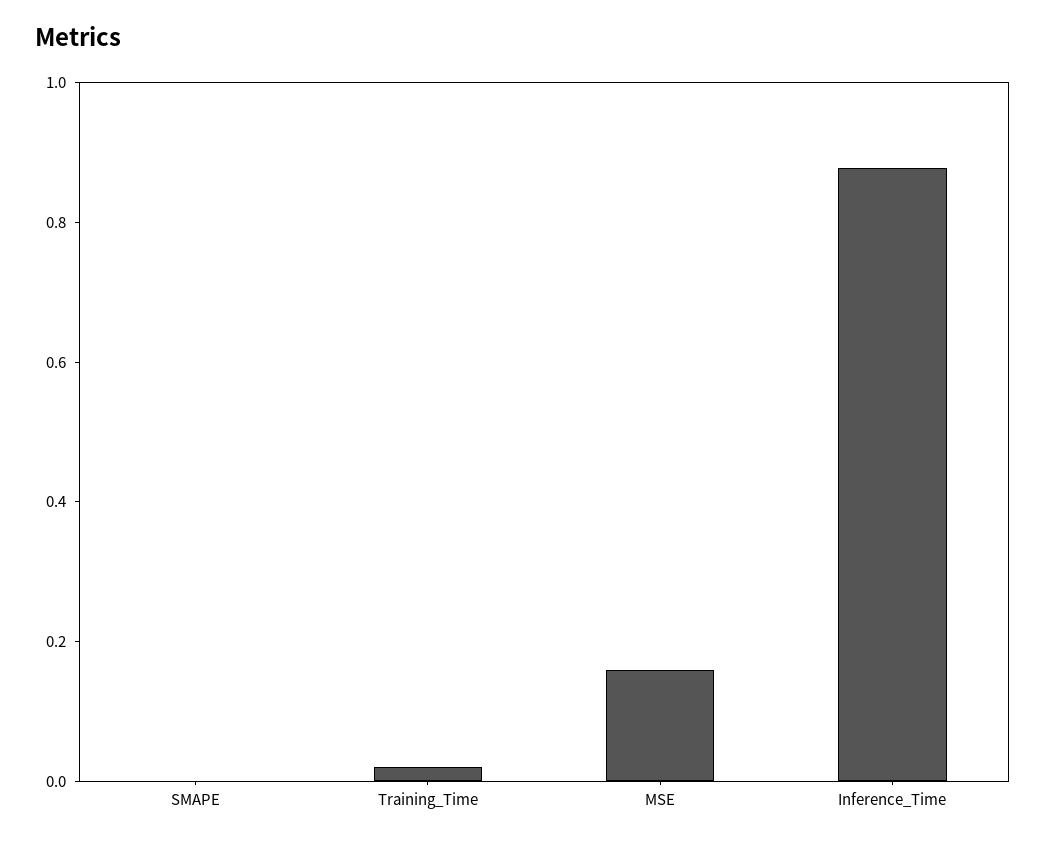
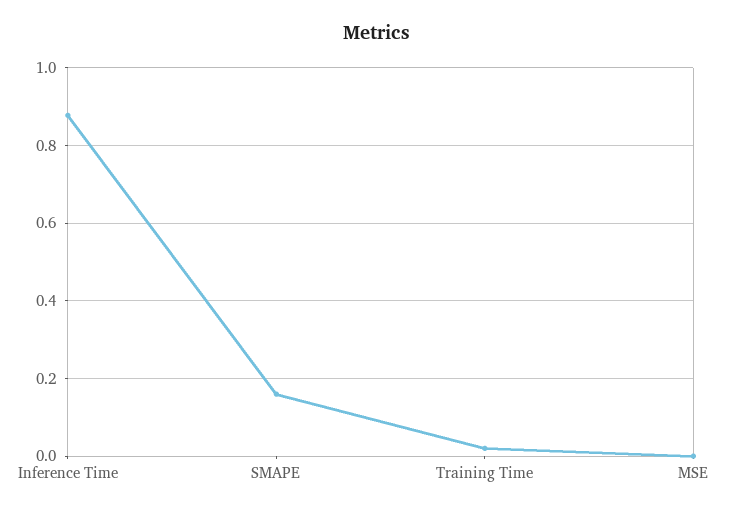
SMAPE: 0 -> 0.16
MSE: 0.15 -> 0

